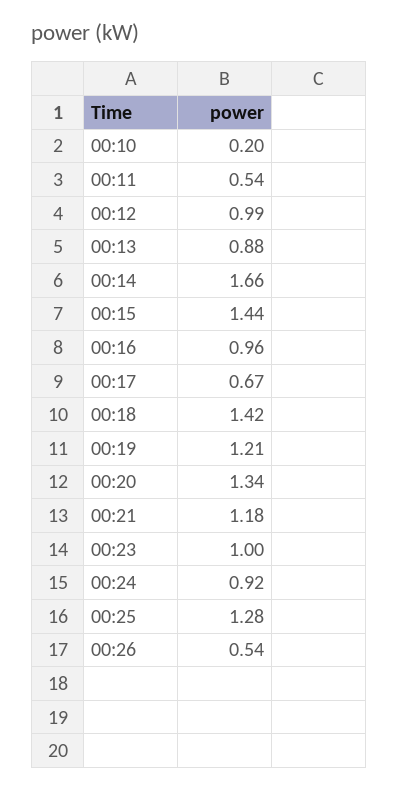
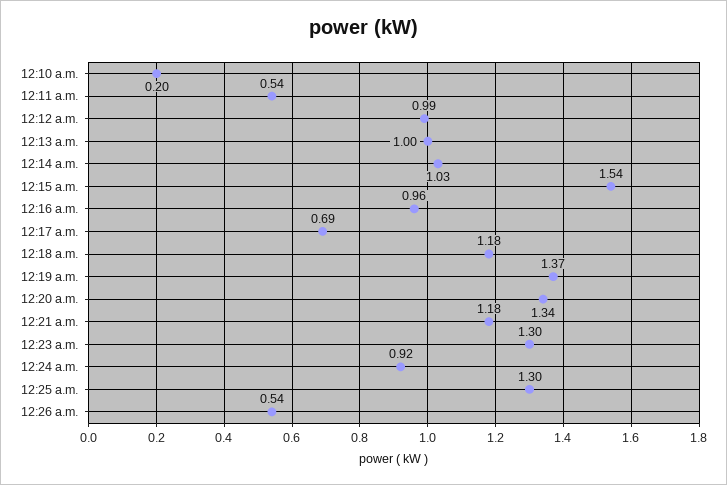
00:13: 0.88 -> 1
00:14: 1.66 -> 1.03
00:15: 1.44 -> 1.54
00:17: 0.67 -> 0.69
00:18: 1.42 -> 1.18
00:19: 1.21 -> 1.37
00:23: 1 -> 1.3
00:25: 1.28 -> 1.3

